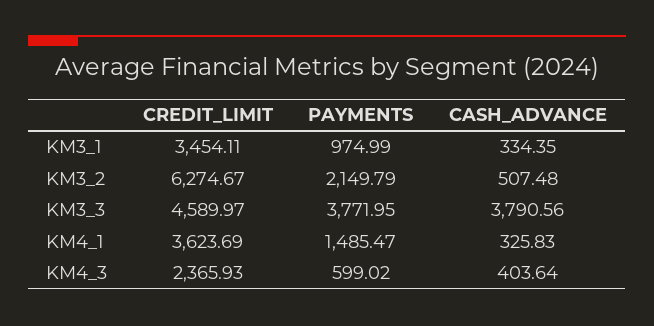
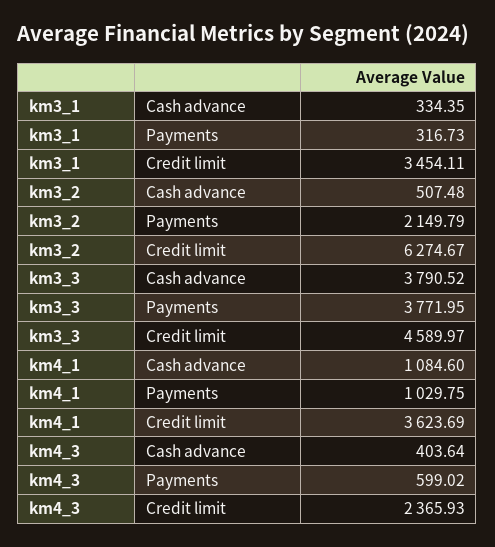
PAYMENTS, KM3_1: 974.99 -> 316.73
CASH_ADVANCE, KM3_3: 3790.56 -> 3790.52
PAYMENTS, KM4_1: 1485.47 -> 1029.75
CASH_ADVANCE, KM4_1: 325.83 -> 1084.6

